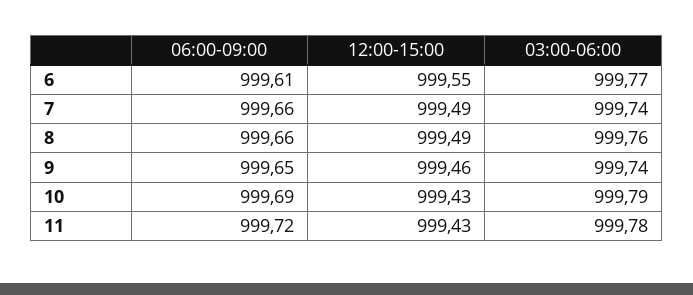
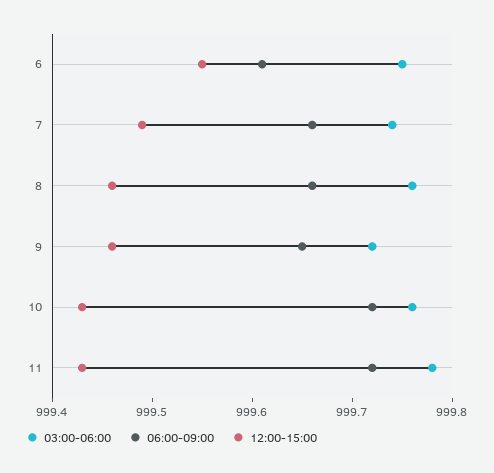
03:00-06:00, 6: 999.77 -> 999.75
12:00-15:00, 8: 999.49 -> 999.46
03:00-06:00, 9: 999.74 -> 999.72
06:00-09:00, 10: 999.69 -> 999.72
03:00-06:00, 10: 999.79 -> 999.76

